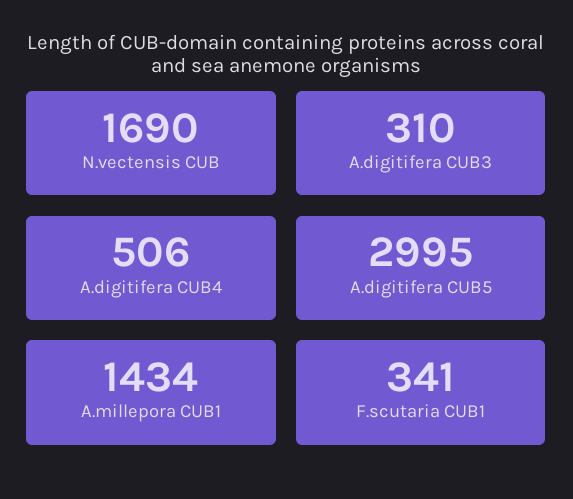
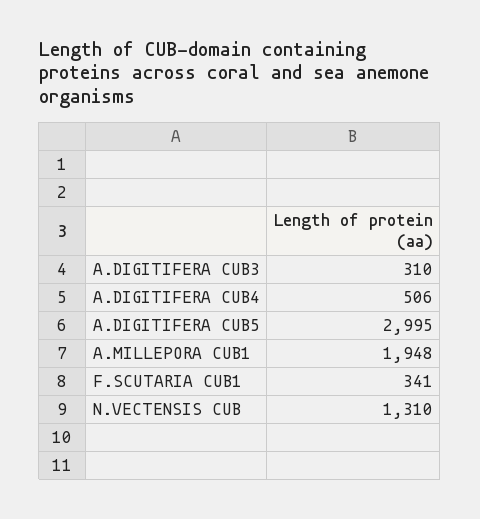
N.vectensis CUB: 1690 -> 1310
A.millepora CUB1: 1434 -> 1948

